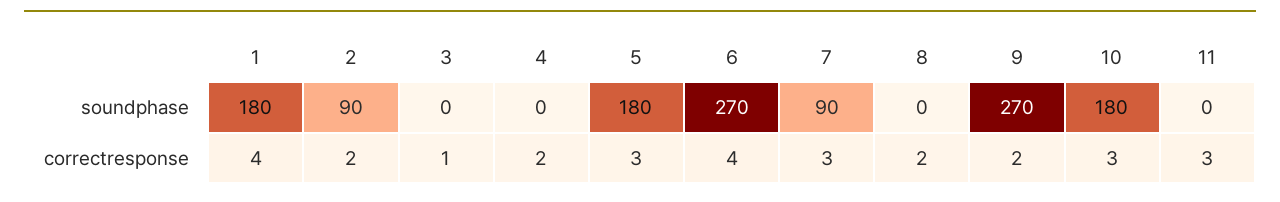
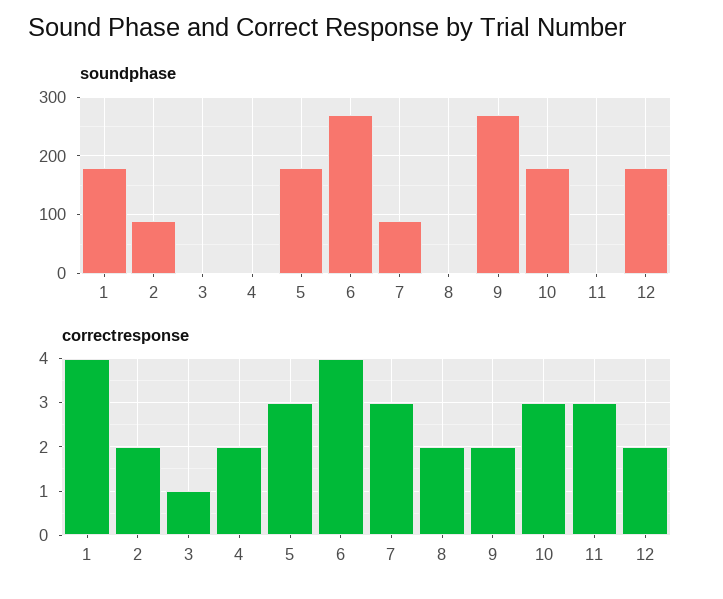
soundphase, 12: none -> 180
correctresponse, 12: none -> 2

